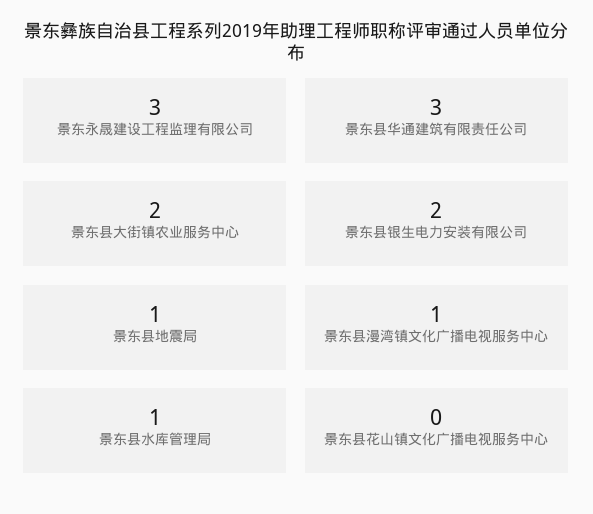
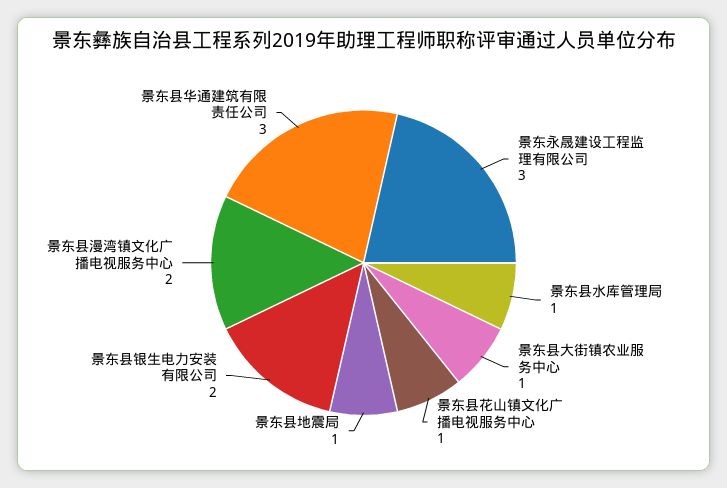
景东县大街镇农业服务中心: 2 -> 1
景东县漫湾镇文化广播电视服务中心: 1 -> 2
景东县花山镇文化广播电视服务中心: 0 -> 1

